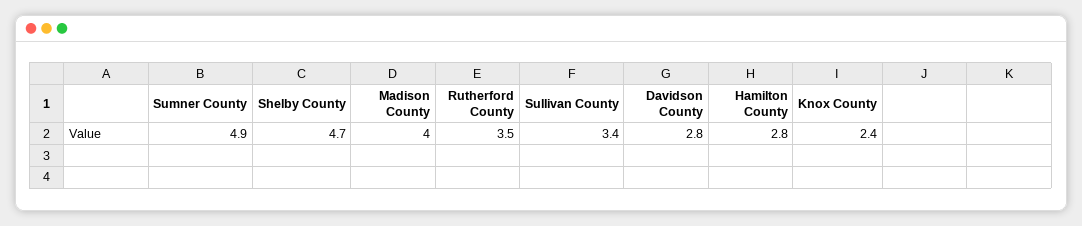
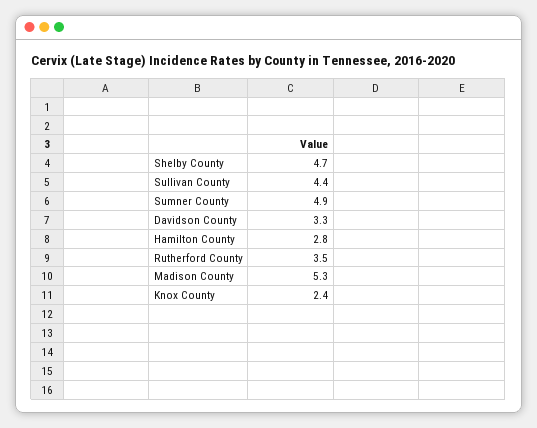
Madison County: 4 -> 5.3
Sullivan County: 3.4 -> 4.4
Davidson County: 2.8 -> 3.3

